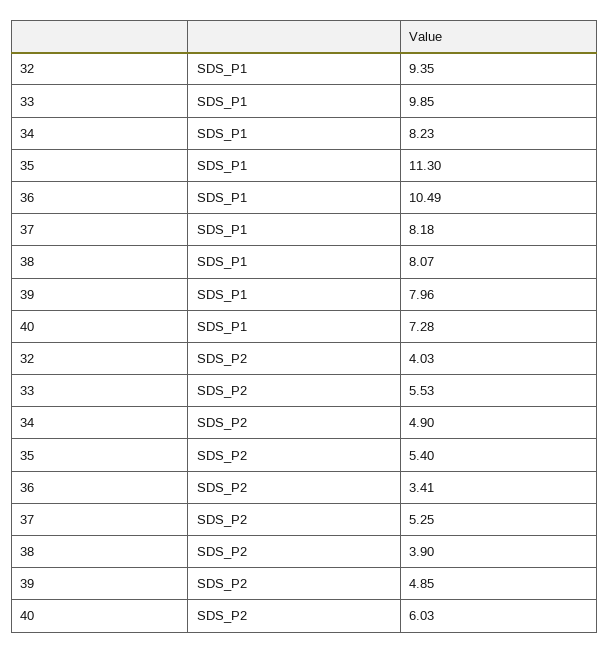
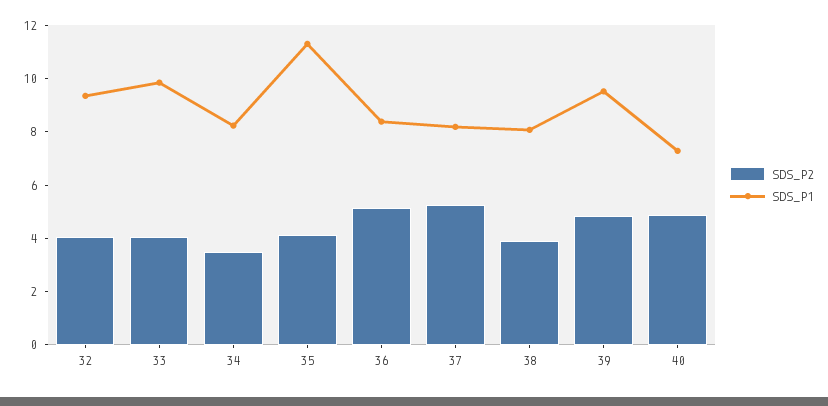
SDS_P1, 36: 10.49 -> 8.5
SDS_P1, 39: 7.96 -> 9.5
SDS_P2, 33: 5.53 -> 4
SDS_P2, 34: 4.9 -> 3.5
SDS_P2, 35: 5.4 -> 4
SDS_P2, 36: 3.41 -> 5
SDS_P2, 40: 6.03 -> 5

